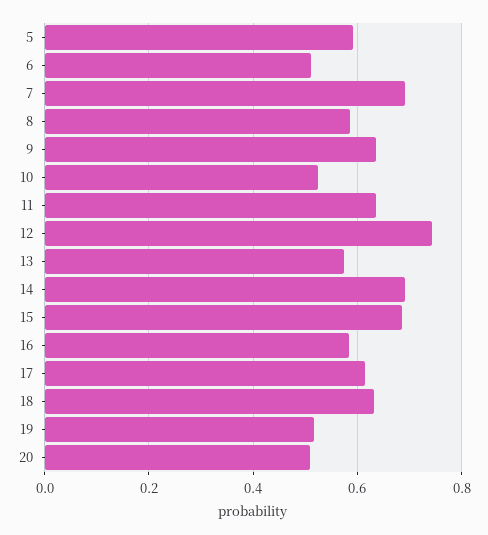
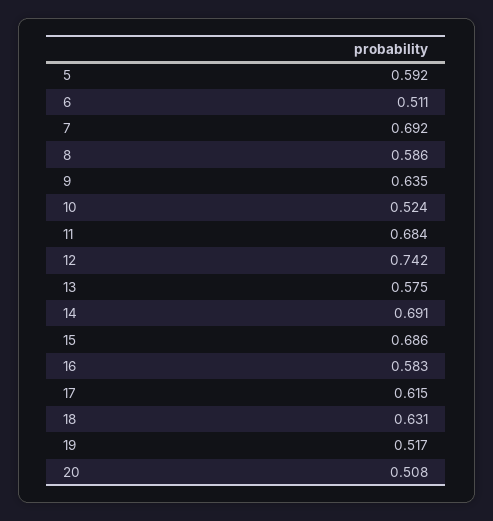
11: 0.64 -> 0.684

